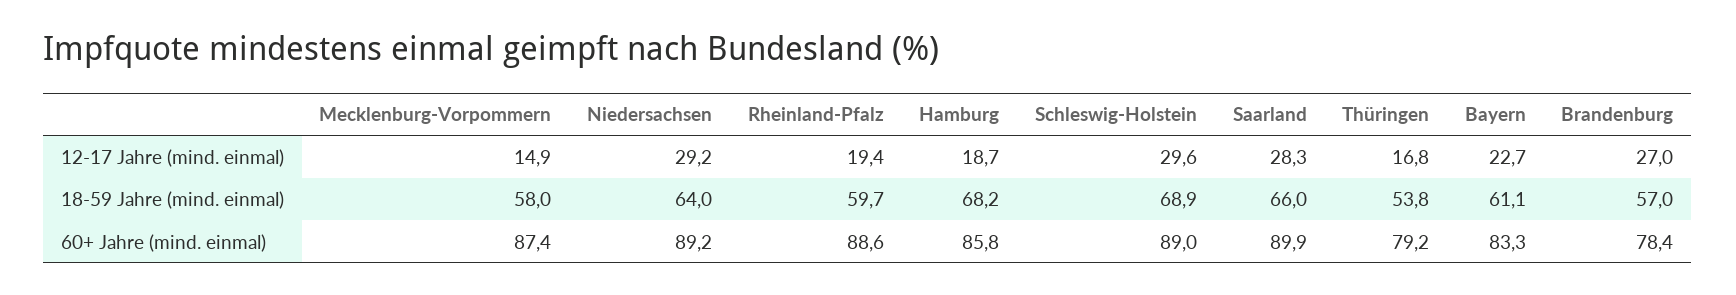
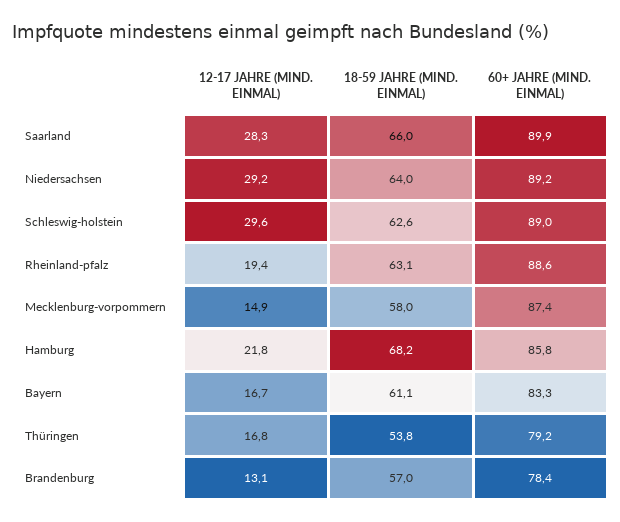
Hamburg, 12-17 Jahre (mind. einmal): 18.7 -> 21.8
Bayern, 12-17 Jahre (mind. einmal): 22.7 -> 16.7
Brandenburg, 12-17 Jahre (mind. einmal): 27 -> 13.1
Rheinland-Pfalz, 18-59 Jahre (mind. einmal): 59.7 -> 63.1
Schleswig-Holstein, 18-59 Jahre (mind. einmal): 68.9 -> 62.6

